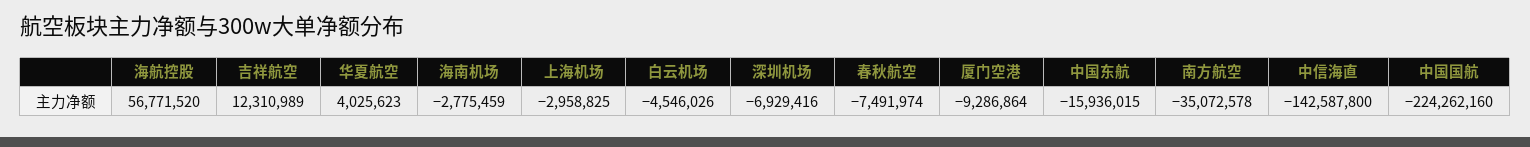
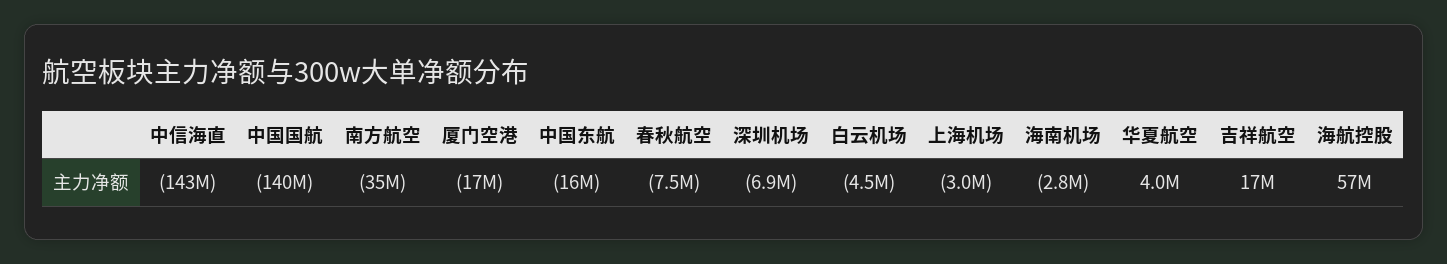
吉祥航空: 12310989 -> 17000000
厦门空港: -9286864 -> -17000000
中国国航: -224262160 -> -140000000

